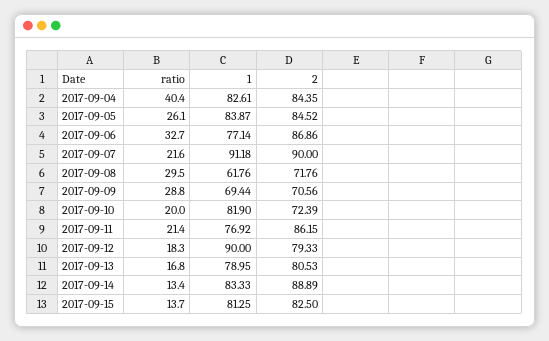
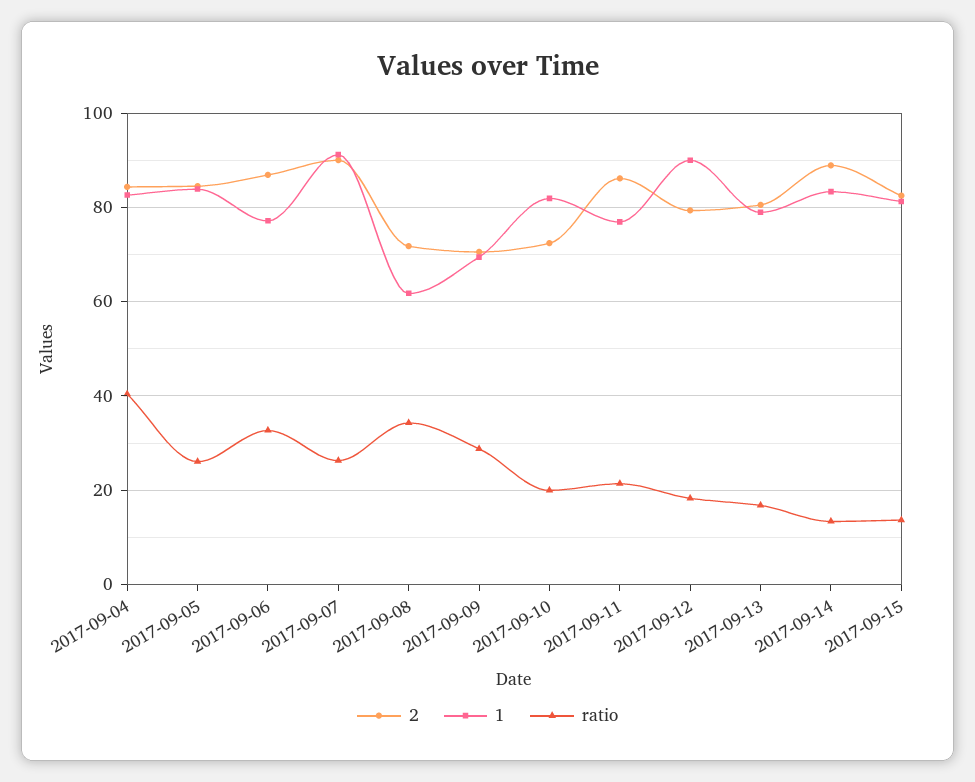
ratio, 2017-09-07: 21.6 -> 26
ratio, 2017-09-08: 29.5 -> 34

